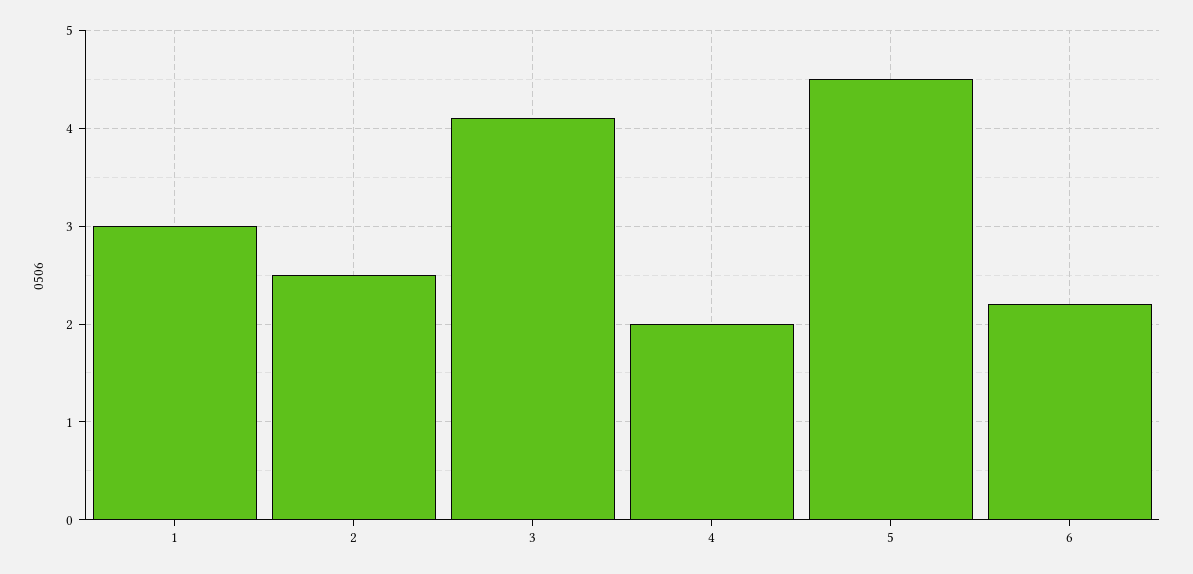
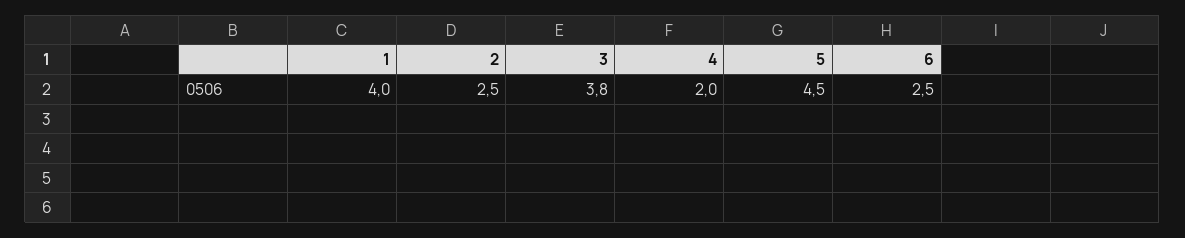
1: 3 -> 4
3: 4.1 -> 3.8
6: 2.2 -> 2.5

